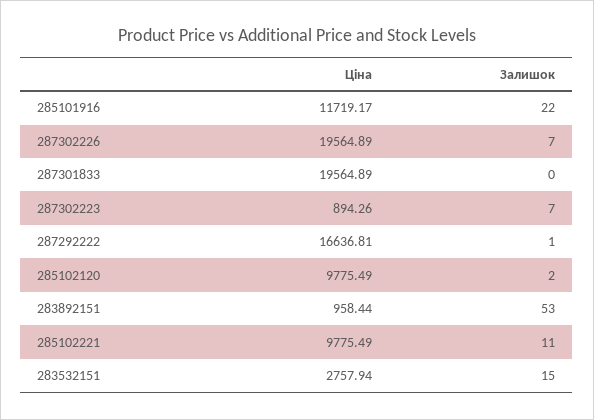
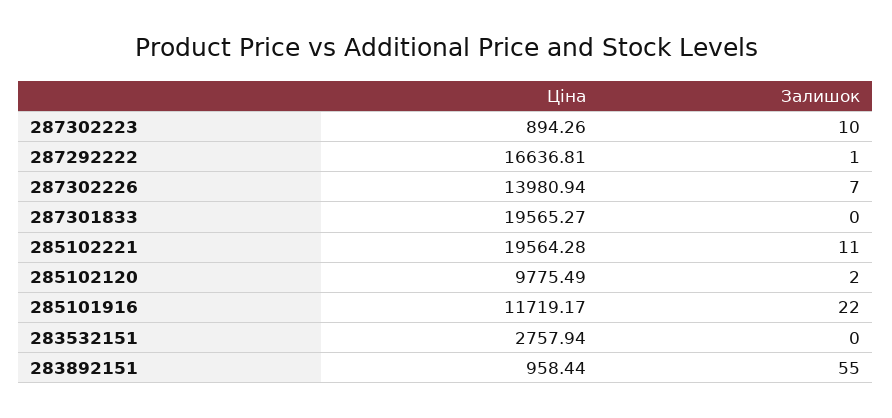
Ціна, 287302226: 19564.89 -> 13980.94
Ціна, 287301833: 19564.89 -> 19565.27
Залишок, 287302223: 7 -> 10
Залишок, 283892151: 53 -> 55
Ціна, 285102221: 9775.49 -> 19564.28
Залишок, 283532151: 15 -> 0

